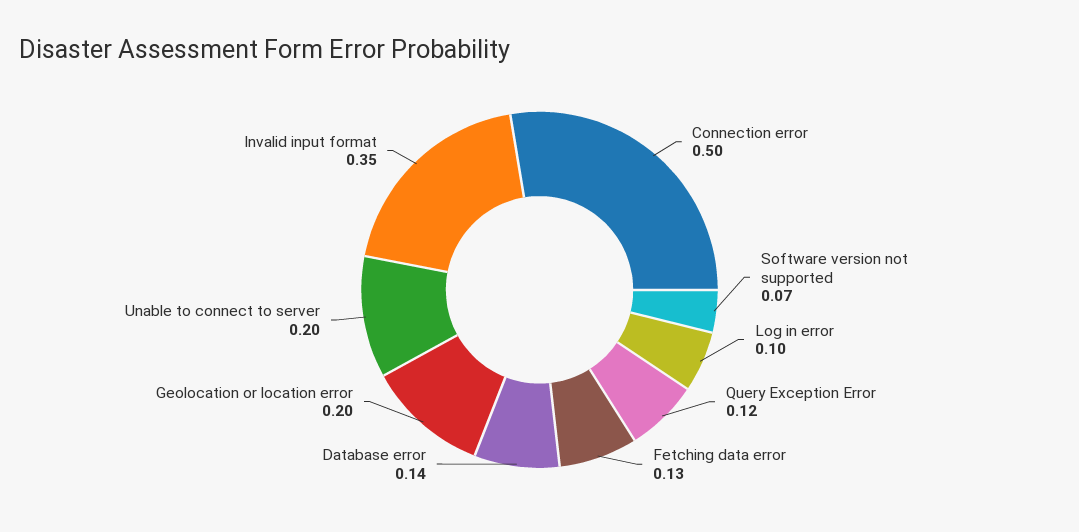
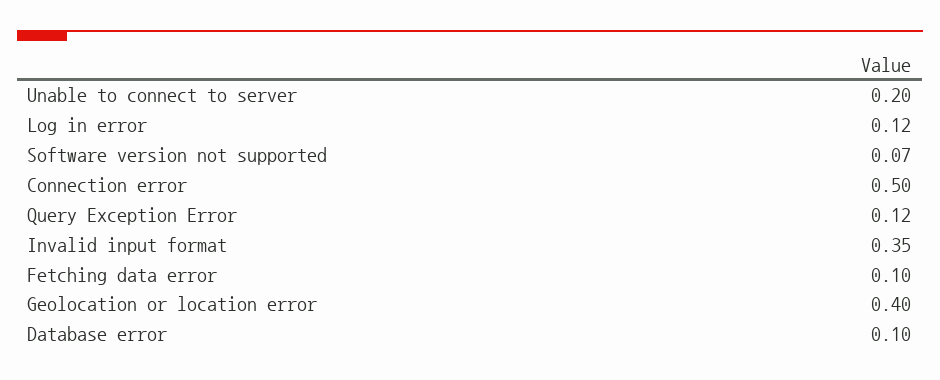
Log in error: 0.1 -> 0.12
Fetching data error: 0.13 -> 0.1
Database error: 0.14 -> 0.1
Geolocation or location error: 0.2 -> 0.4

